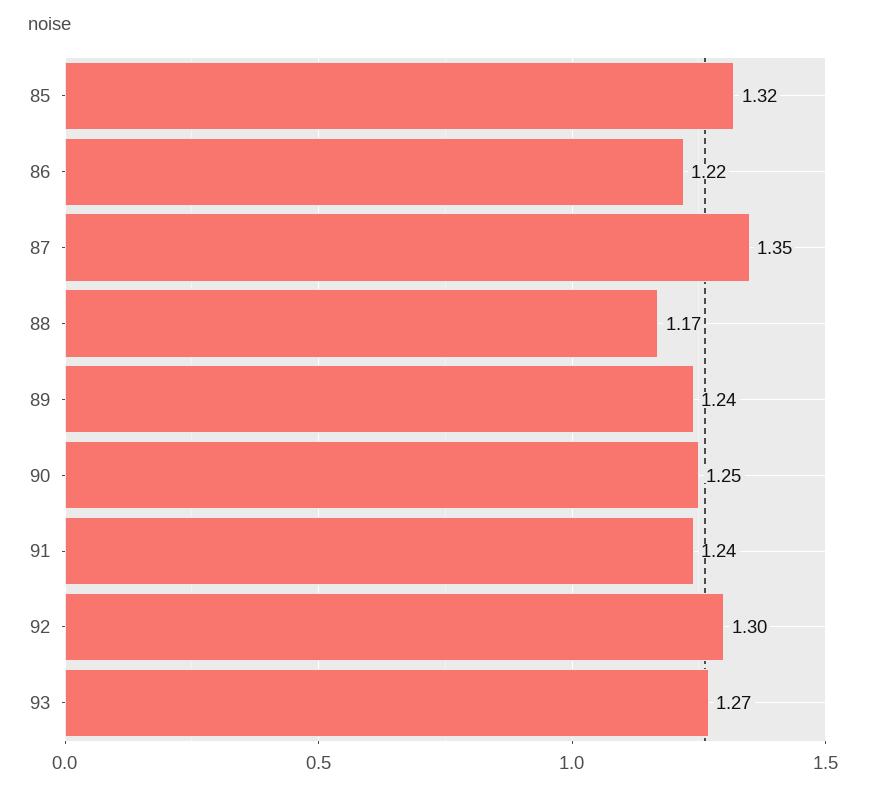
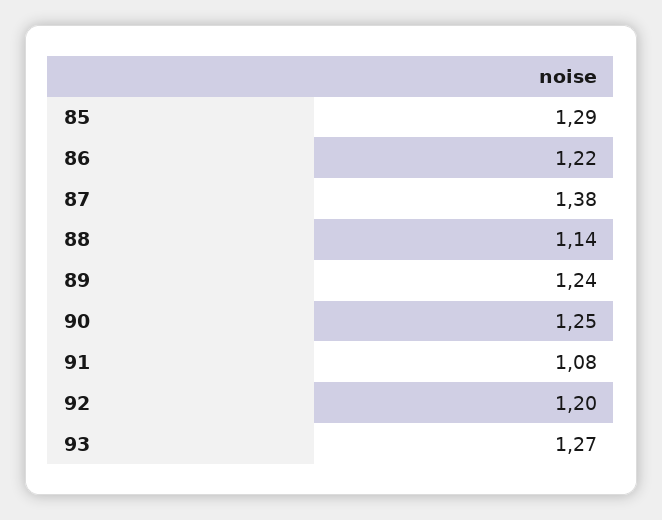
85: 1.32 -> 1.29
87: 1.35 -> 1.38
88: 1.17 -> 1.14
91: 1.24 -> 1.08
92: 1.3 -> 1.2

